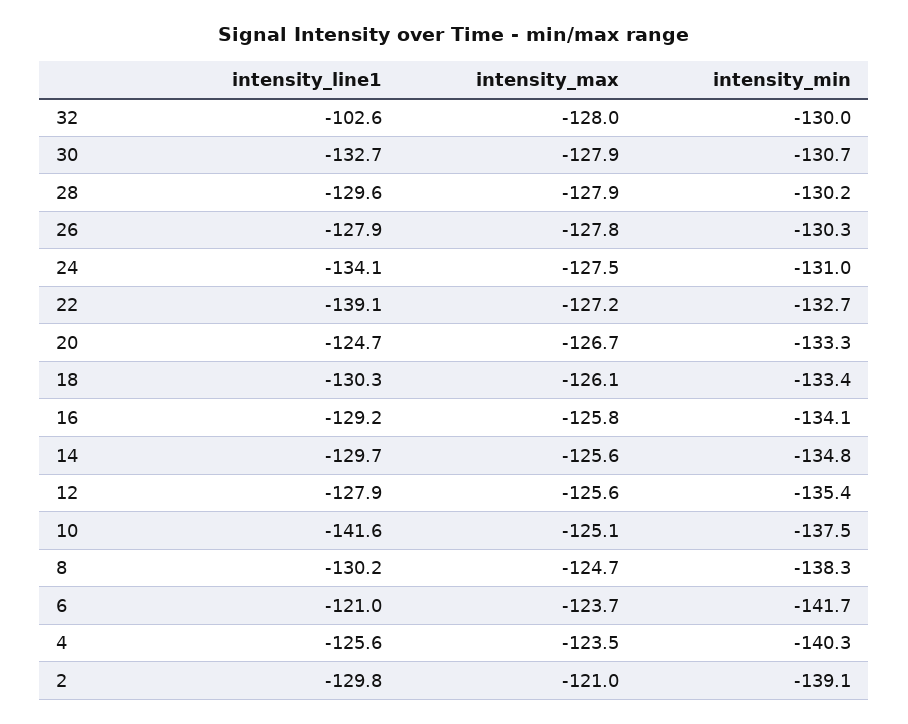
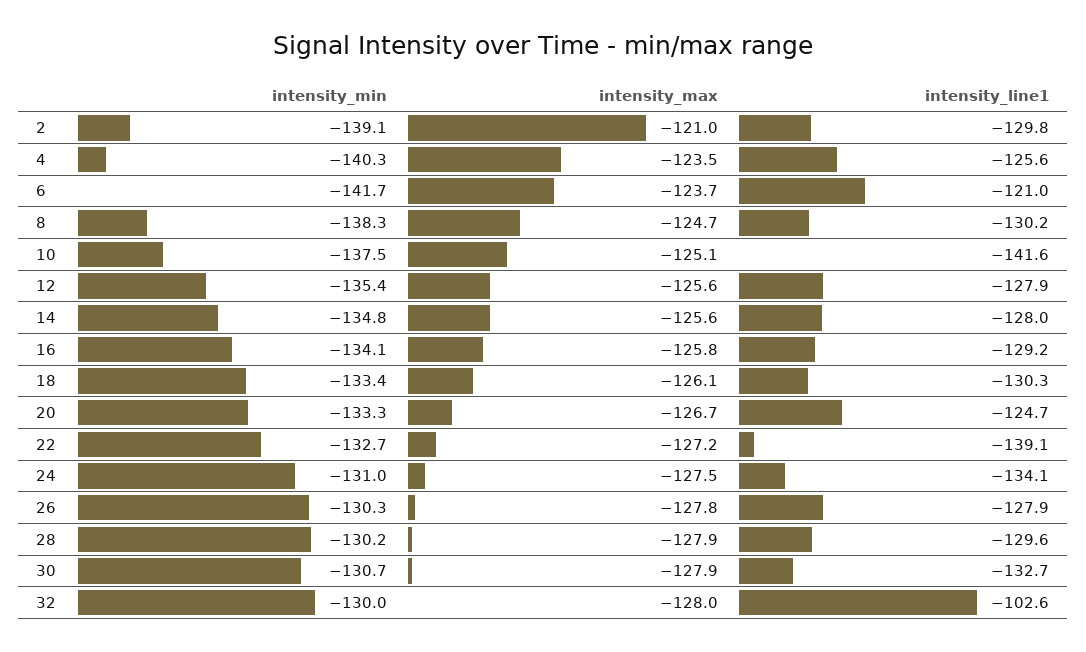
intensity_line1, 14: -129.7 -> -128

